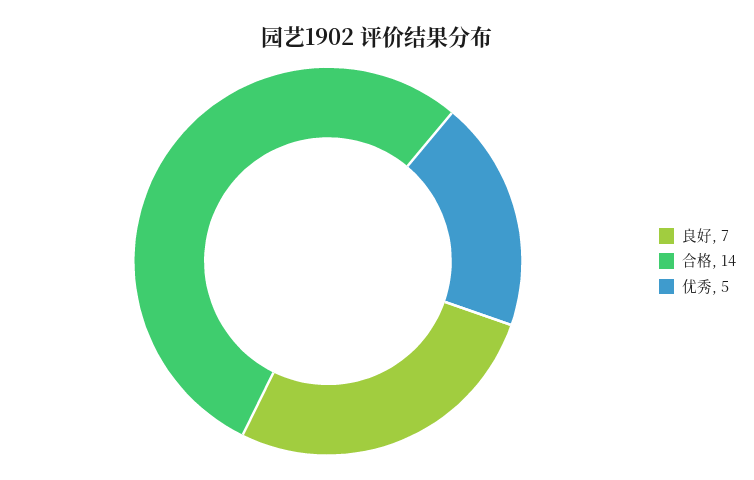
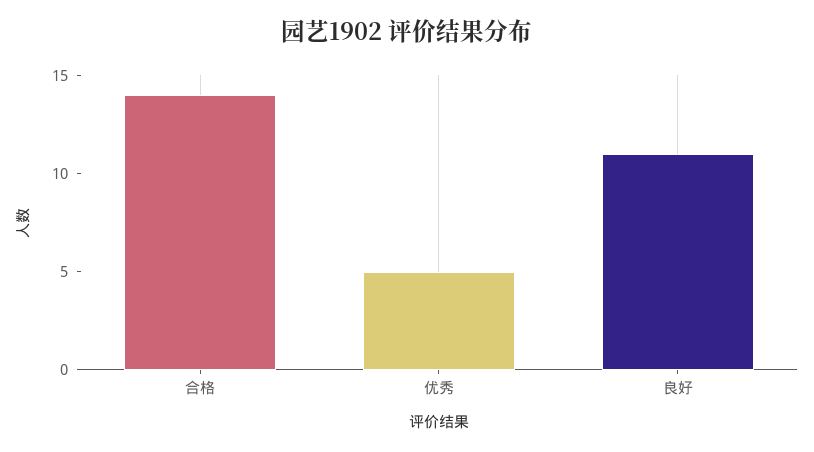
良好: 7 -> 11

